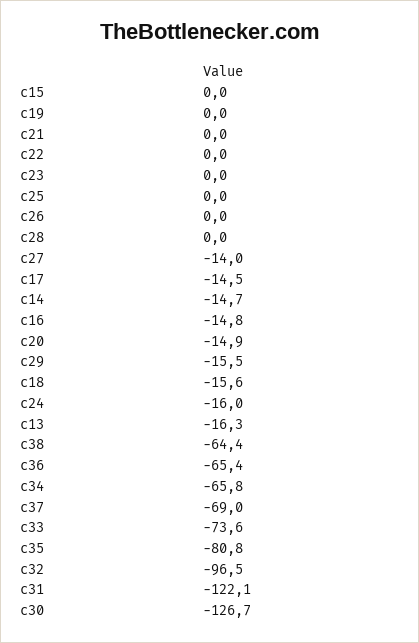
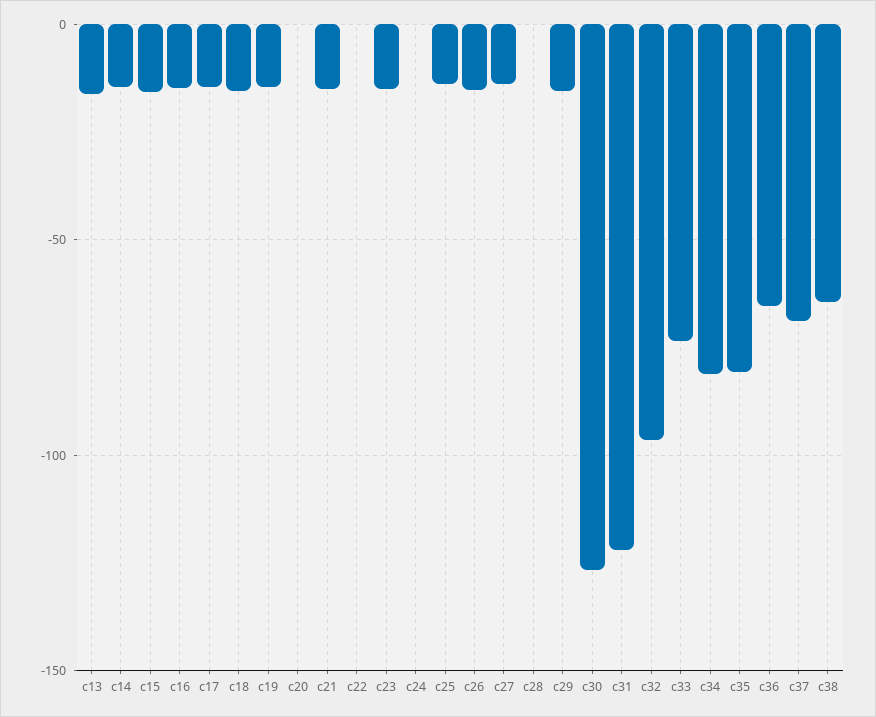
c15: 0 -> -15
c19: 0 -> -15
c21: 0 -> -15
c23: 0 -> -15
c25: 0 -> -15
c26: 0 -> -15
c20: -14.9 -> 0
c24: -16 -> 0
c34: -65.8 -> -80

